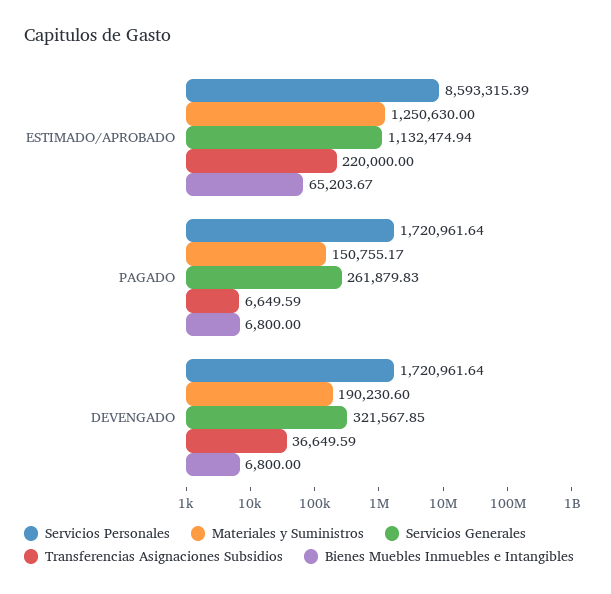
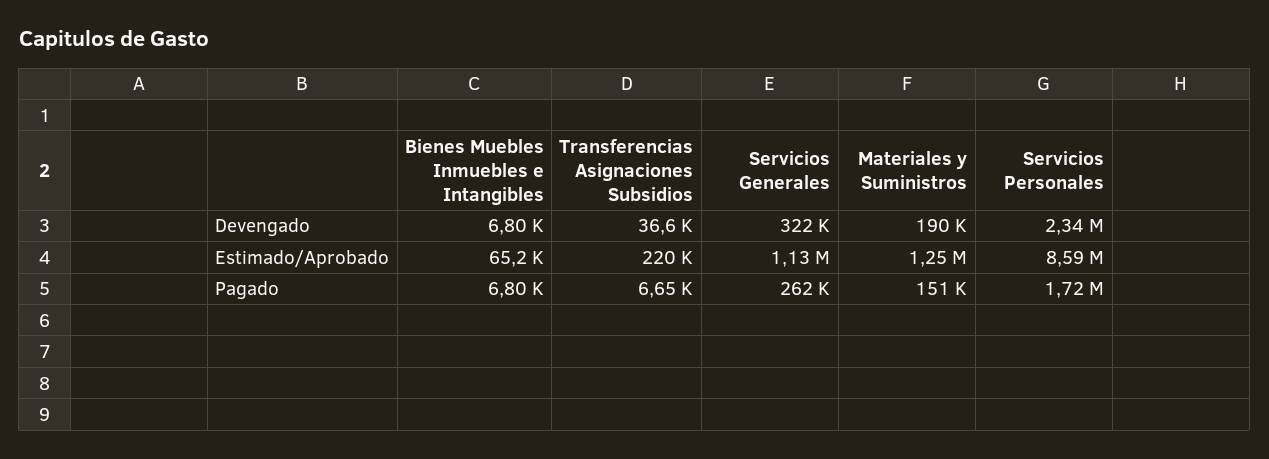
Servicios Personales, DEVENGADO: 1720961.64 -> 2340000

